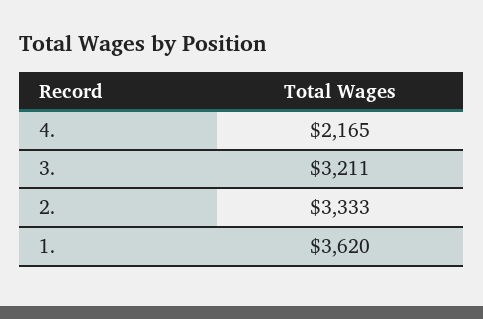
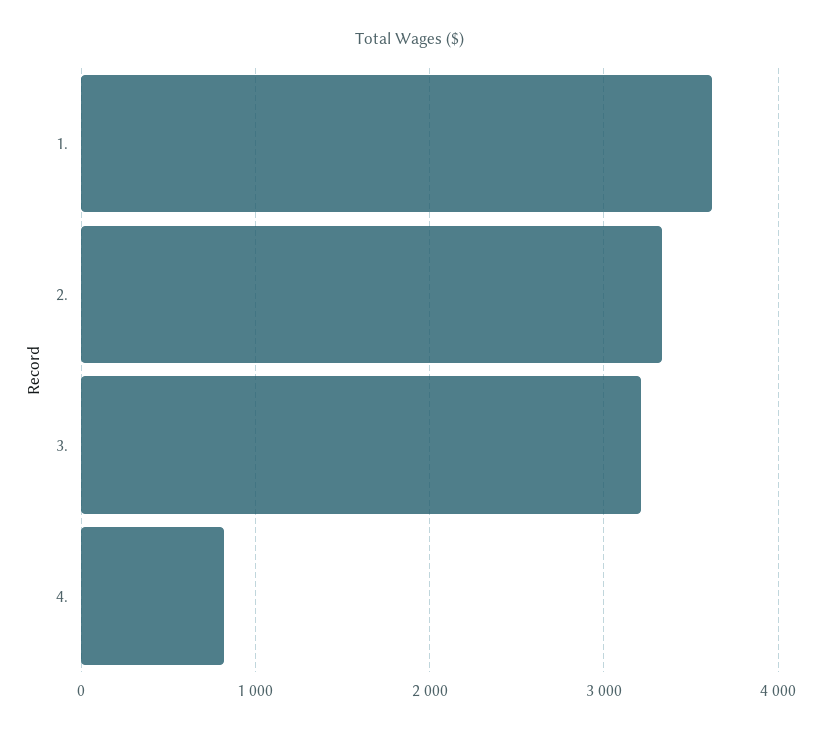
4.: 2165 -> 800

